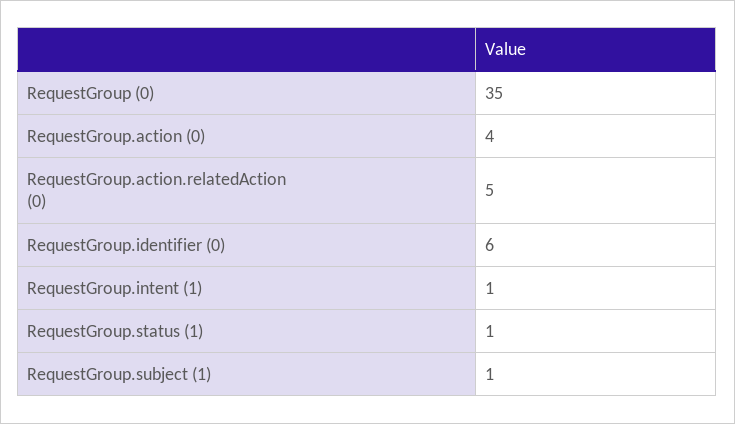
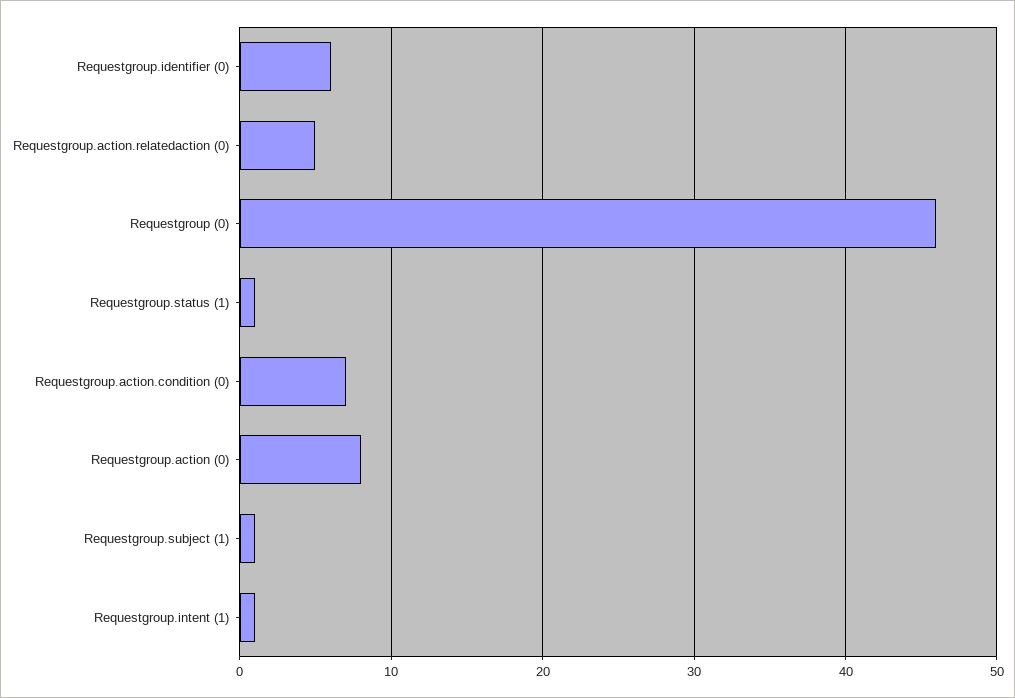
RequestGroup (0): 35 -> 46
RequestGroup.action (0): 4 -> 8
Requestgroup.action.condition (0): none -> 7

